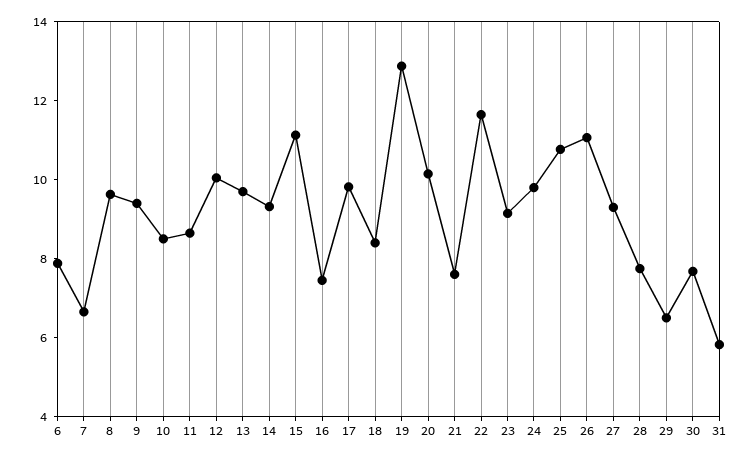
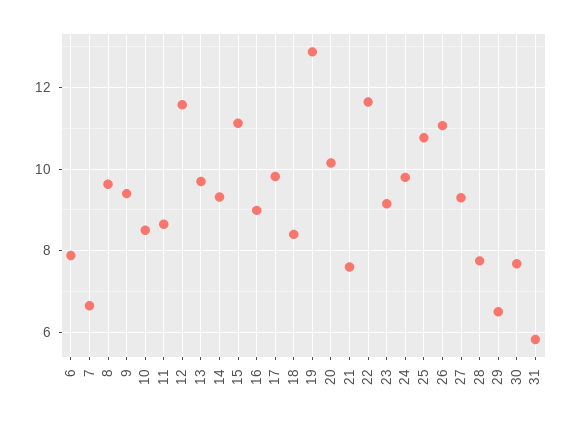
12: 10 -> 11.6
16: 7.5 -> 9

